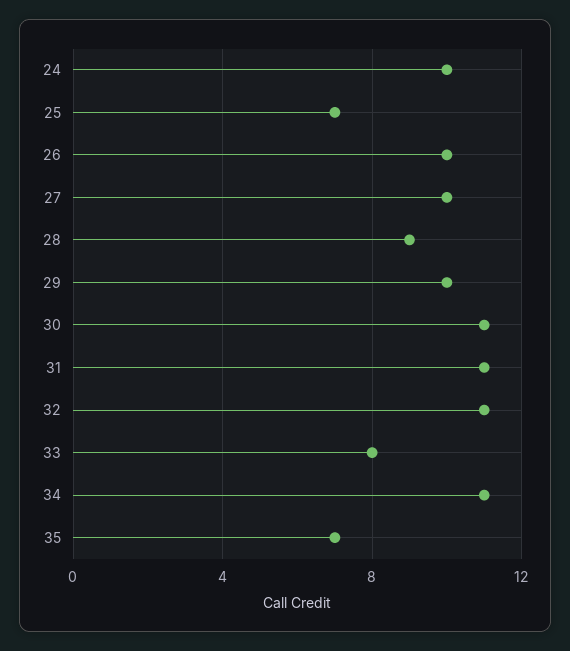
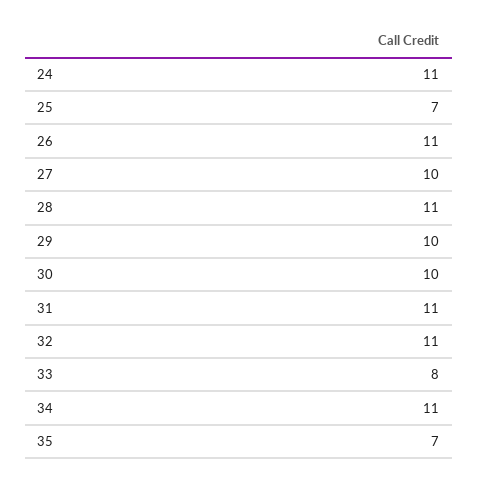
24: 10 -> 11
26: 10 -> 11
28: 9 -> 11
30: 11 -> 10

